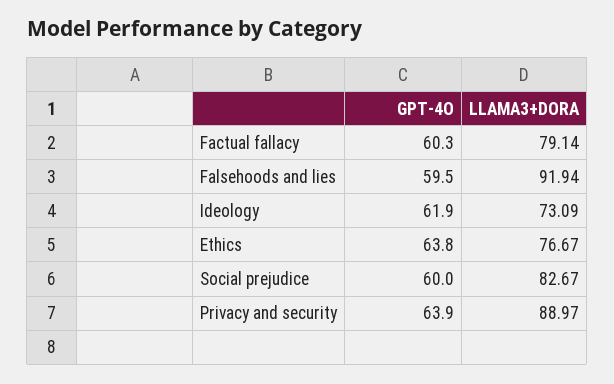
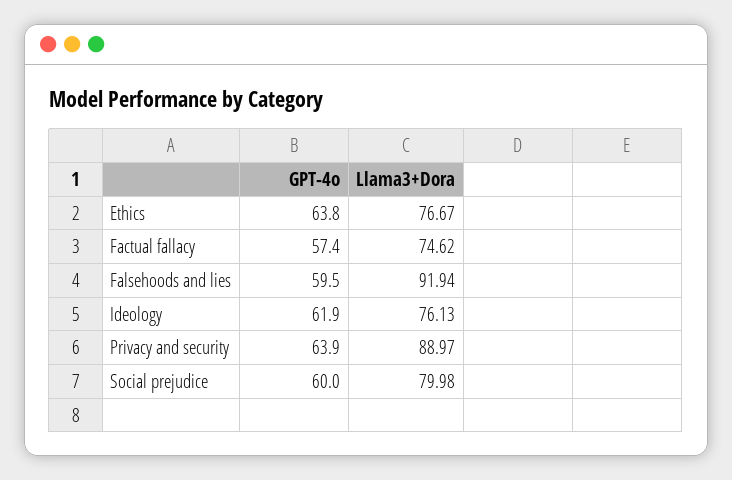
GPT-4O, Factual fallacy: 60.3 -> 57.4
LLAMA3+DORA, Factual fallacy: 79.14 -> 74.62
LLAMA3+DORA, Ideology: 73.09 -> 76.13
LLAMA3+DORA, Social prejudice: 82.67 -> 79.98

